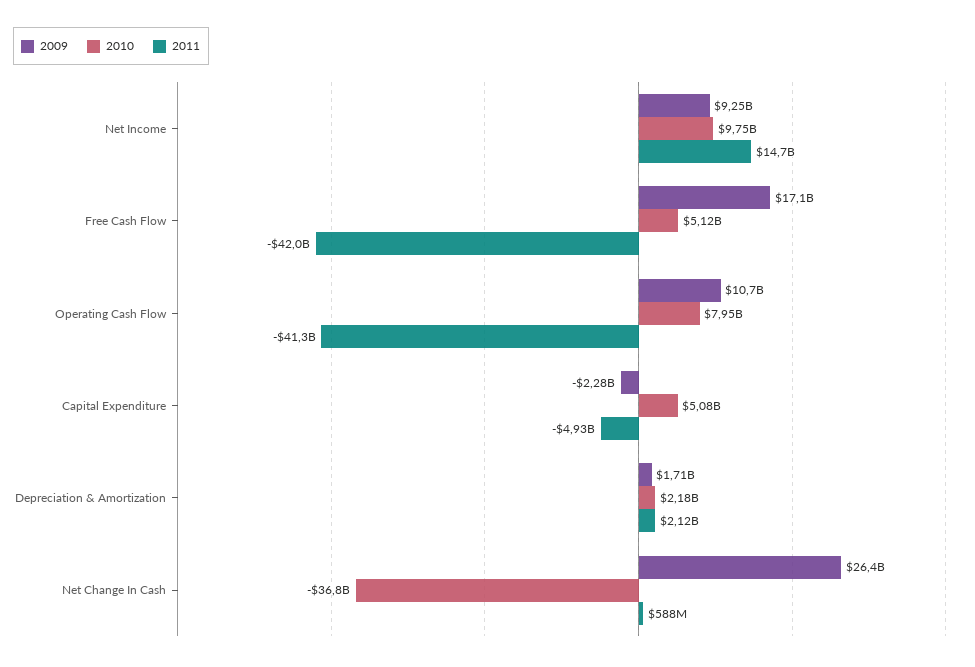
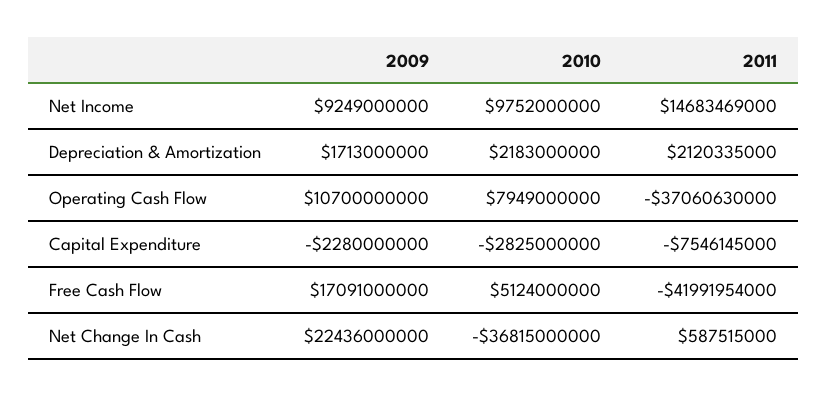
2011, Operating Cash Flow: -41300000000 -> -37060630000
2010, Capital Expenditure: 5080000000 -> -2825000000
2011, Capital Expenditure: -4930000000 -> -7546145000
2009, Net Change In Cash: 26400000000 -> 22436000000

